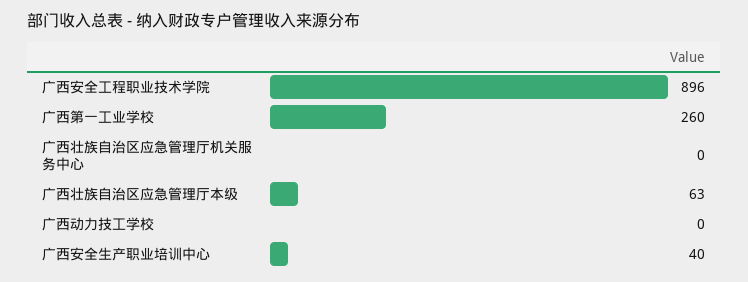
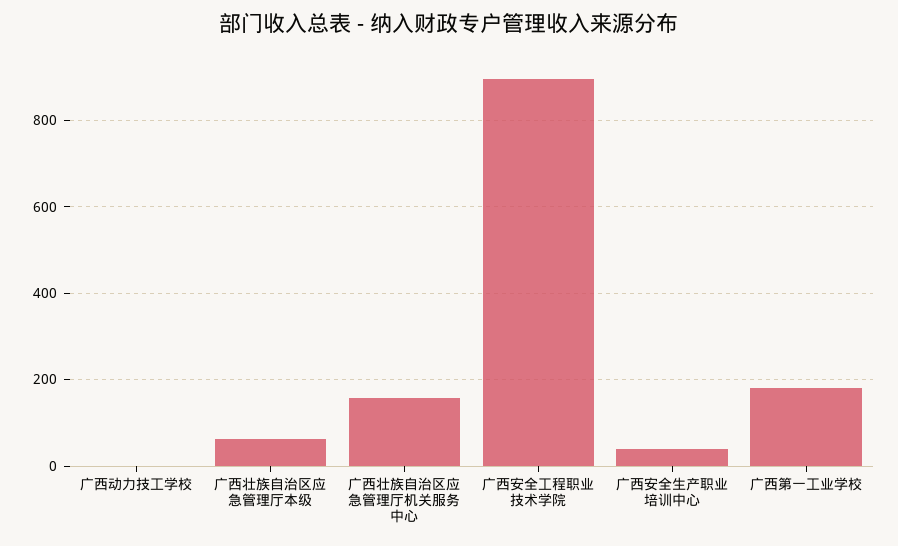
广西第一工业学校: 260 -> 180
广西壮族自治区应急管理厅机关服务中心: 0 -> 160

